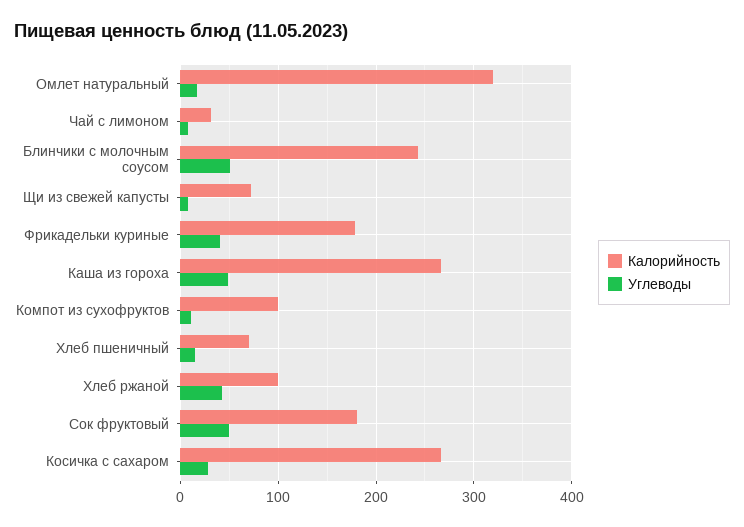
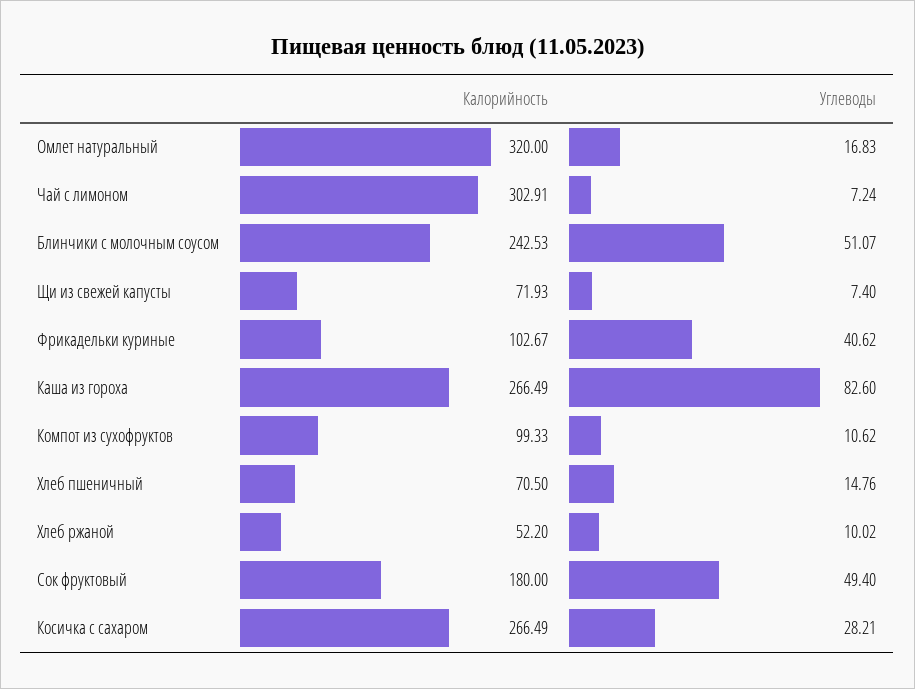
Калорийность, Чай с лимоном: 30 -> 302.91
Калорийность, Фрикадельки куриные: 180 -> 102.67
Углеводы, Каша из гороха: 50 -> 82.6
Калорийность, Хлеб ржаной: 100 -> 52.2
Углеводы, Хлеб ржаной: 40 -> 10.02

